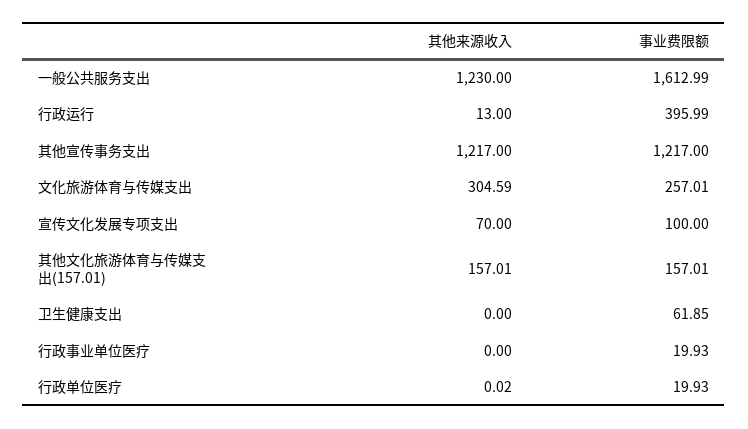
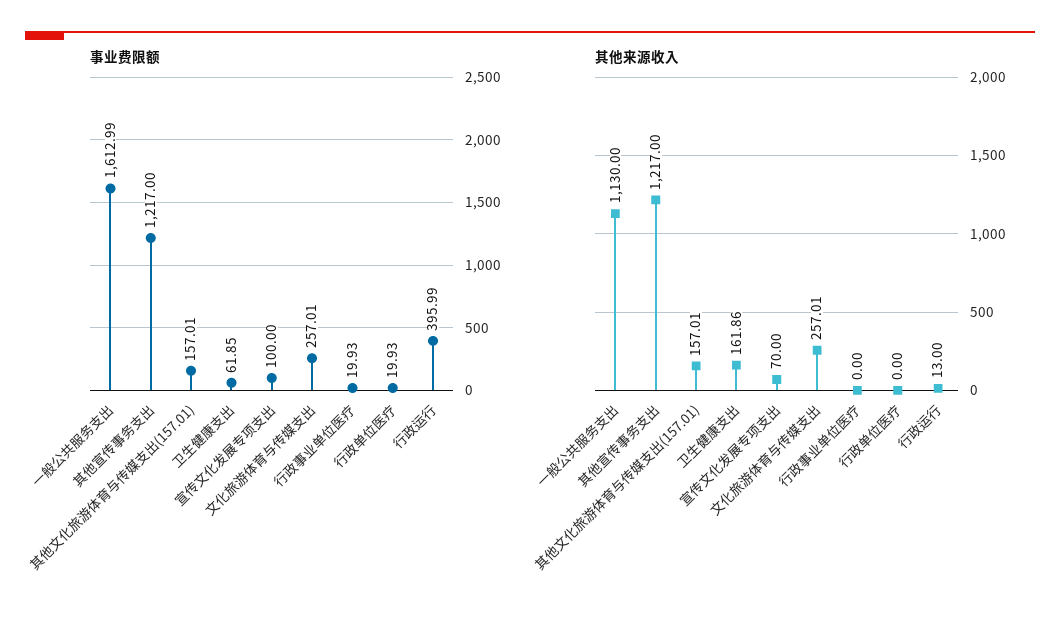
其他来源收入, 一般公共服务支出: 1230 -> 1130
其他来源收入, 文化旅游体育与传媒支出: 304.59 -> 257.01
其他来源收入, 卫生健康支出: 0 -> 161.86
其他来源收入, 行政单位医疗: 0.02 -> 0

